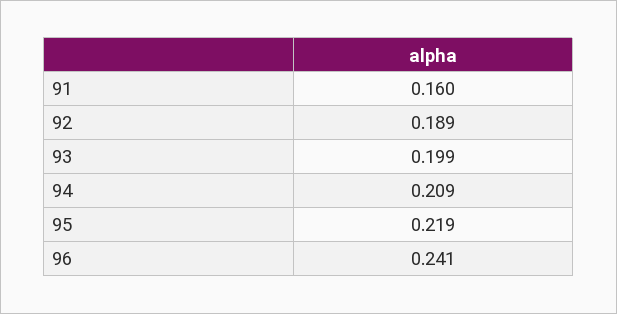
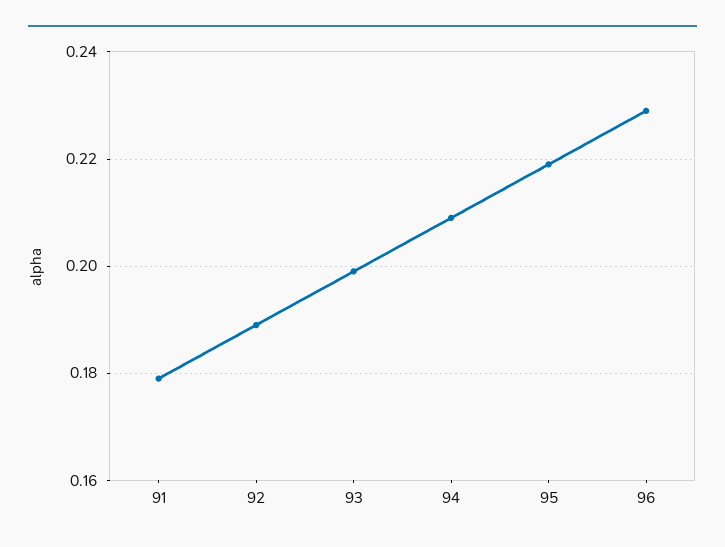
91: 0.16 -> 0.18
96: 0.241 -> 0.23

